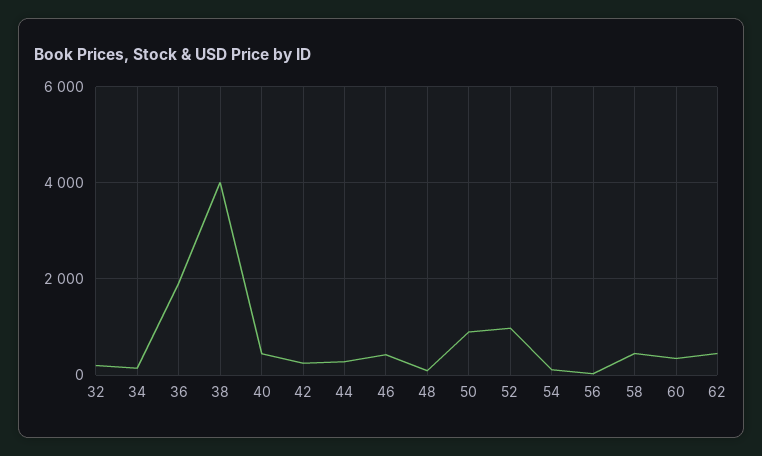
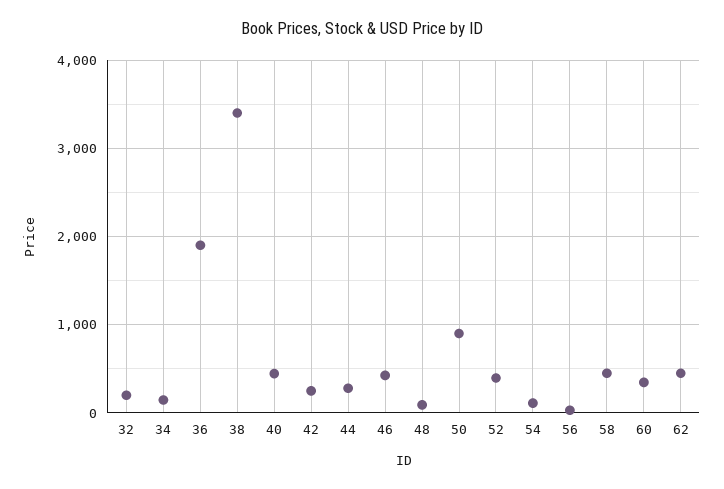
38: 4000 -> 3400
52: 1000 -> 400

